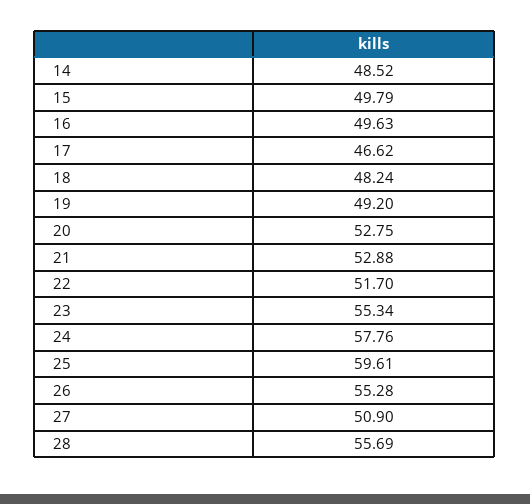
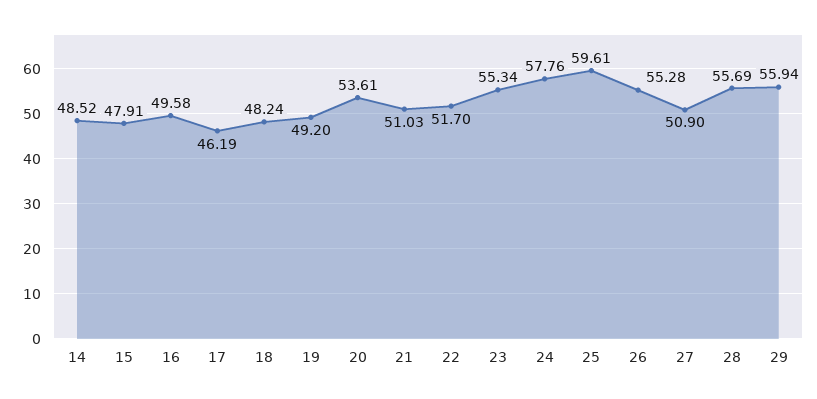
15: 49.79 -> 47.91
16: 49.63 -> 49.58
17: 46.62 -> 46.19
20: 52.75 -> 53.61
21: 52.88 -> 51.03
29: none -> 55.94

